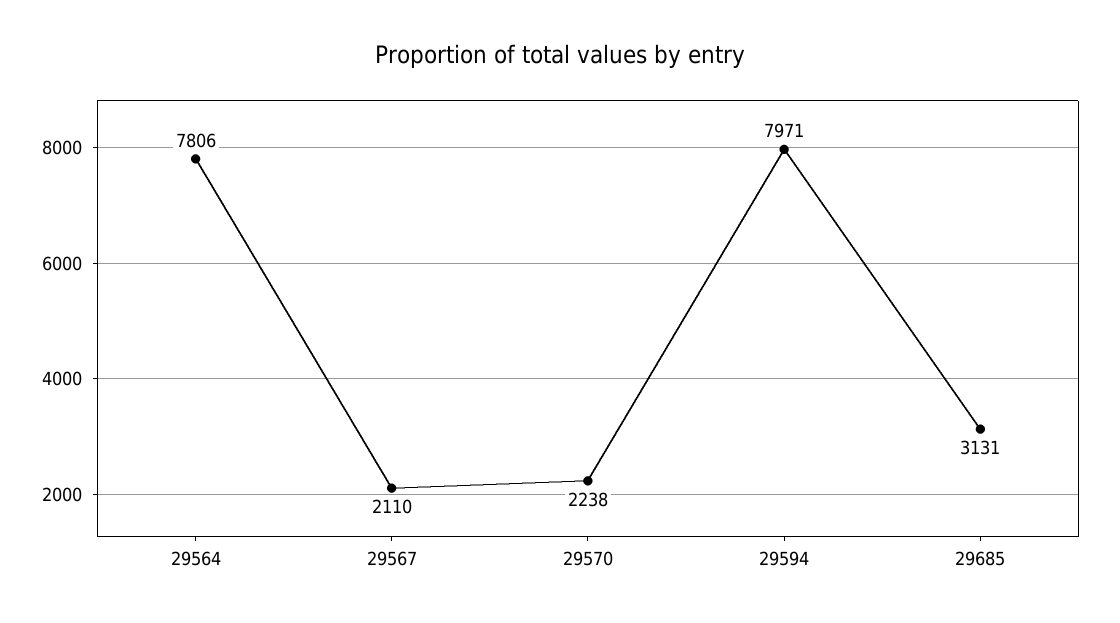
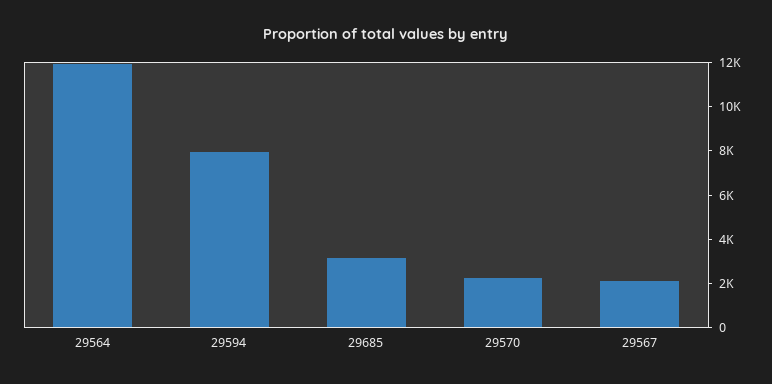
29564: 7806 -> 12000

